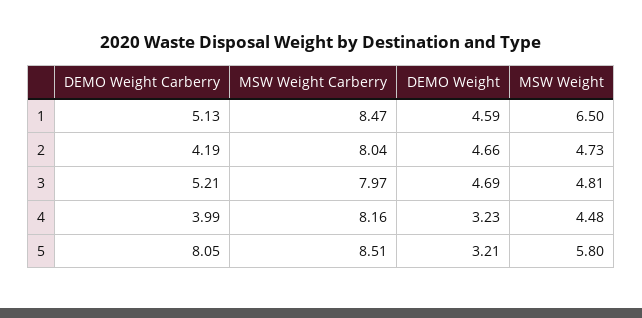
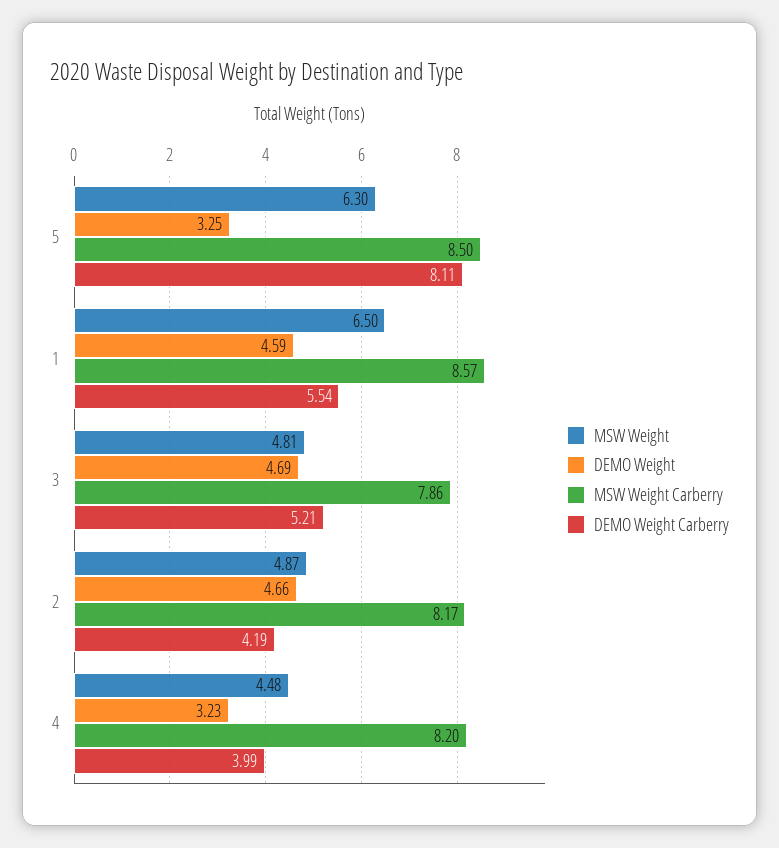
DEMO Weight Carberry, 1: 5.13 -> 5.54
MSW Weight Carberry, 1: 8.47 -> 8.57
MSW Weight Carberry, 2: 8.04 -> 8.17
MSW Weight, 2: 4.73 -> 4.87
MSW Weight Carberry, 3: 7.97 -> 7.86
MSW Weight Carberry, 4: 8.16 -> 8.2
DEMO Weight Carberry, 5: 8.05 -> 8.11
MSW Weight Carberry, 5: 8.51 -> 8.5
DEMO Weight, 5: 3.21 -> 3.25
MSW Weight, 5: 5.8 -> 6.3

